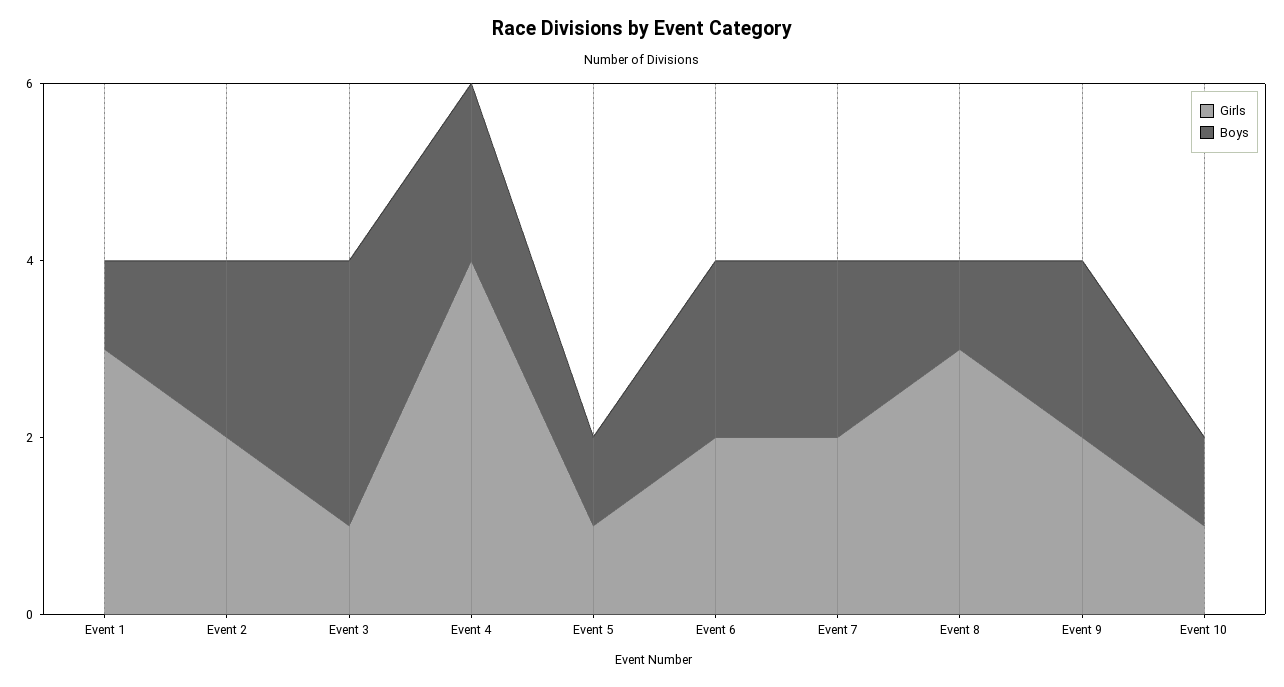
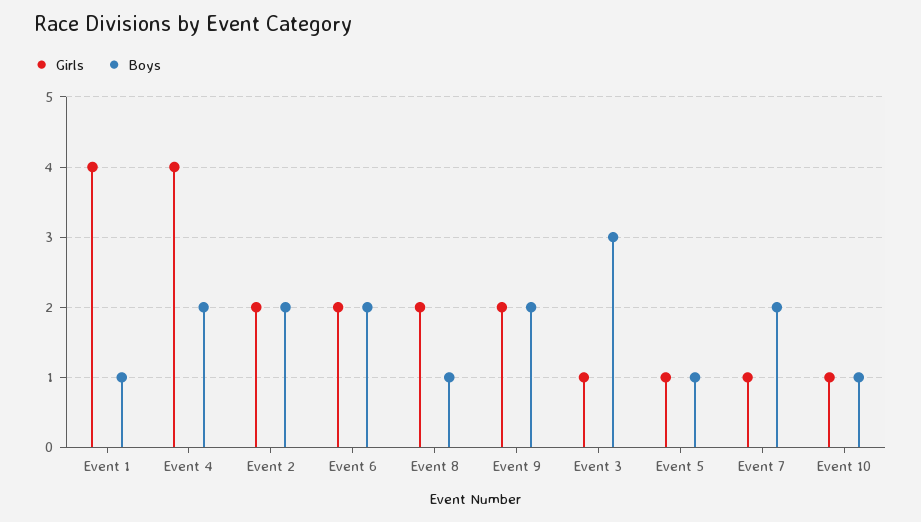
Girls, Event 1: 3 -> 4
Girls, Event 7: 2 -> 1
Girls, Event 8: 3 -> 2

